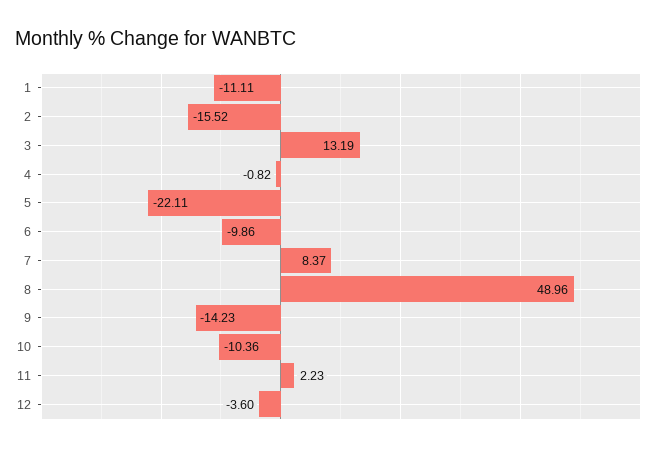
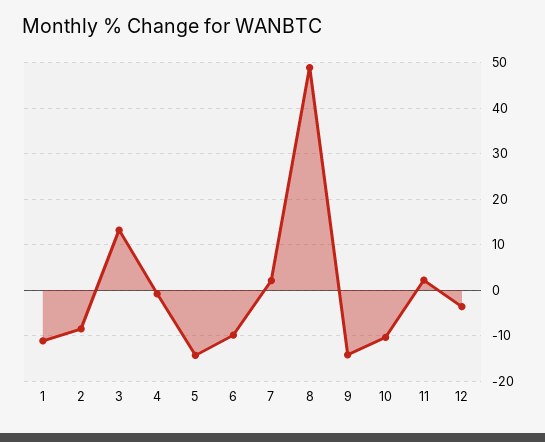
2: -15.52 -> -8
5: -22.11 -> -14
7: 8.37 -> 2

